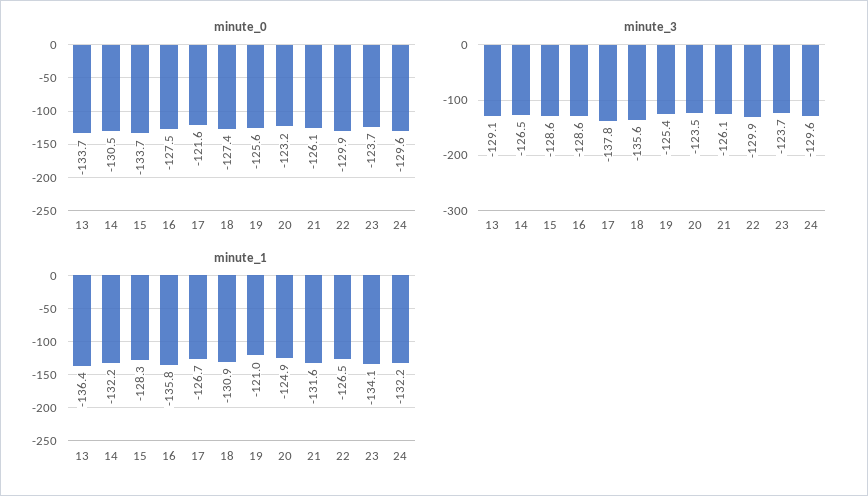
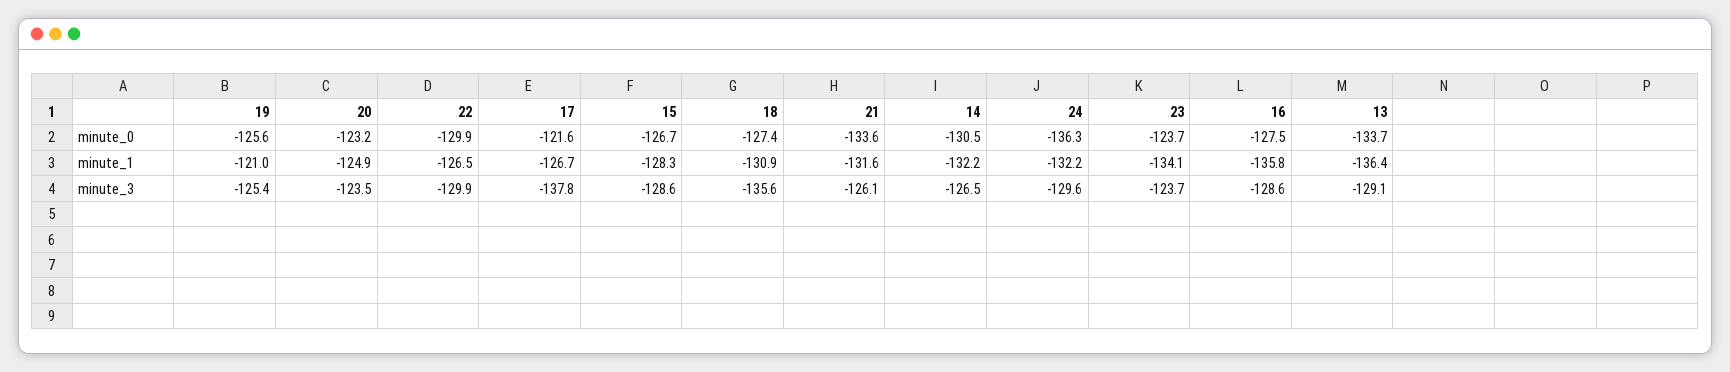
minute_0, 15: -133.7 -> -126.7
minute_0, 21: -126.1 -> -133.6
minute_0, 24: -129.6 -> -136.3

